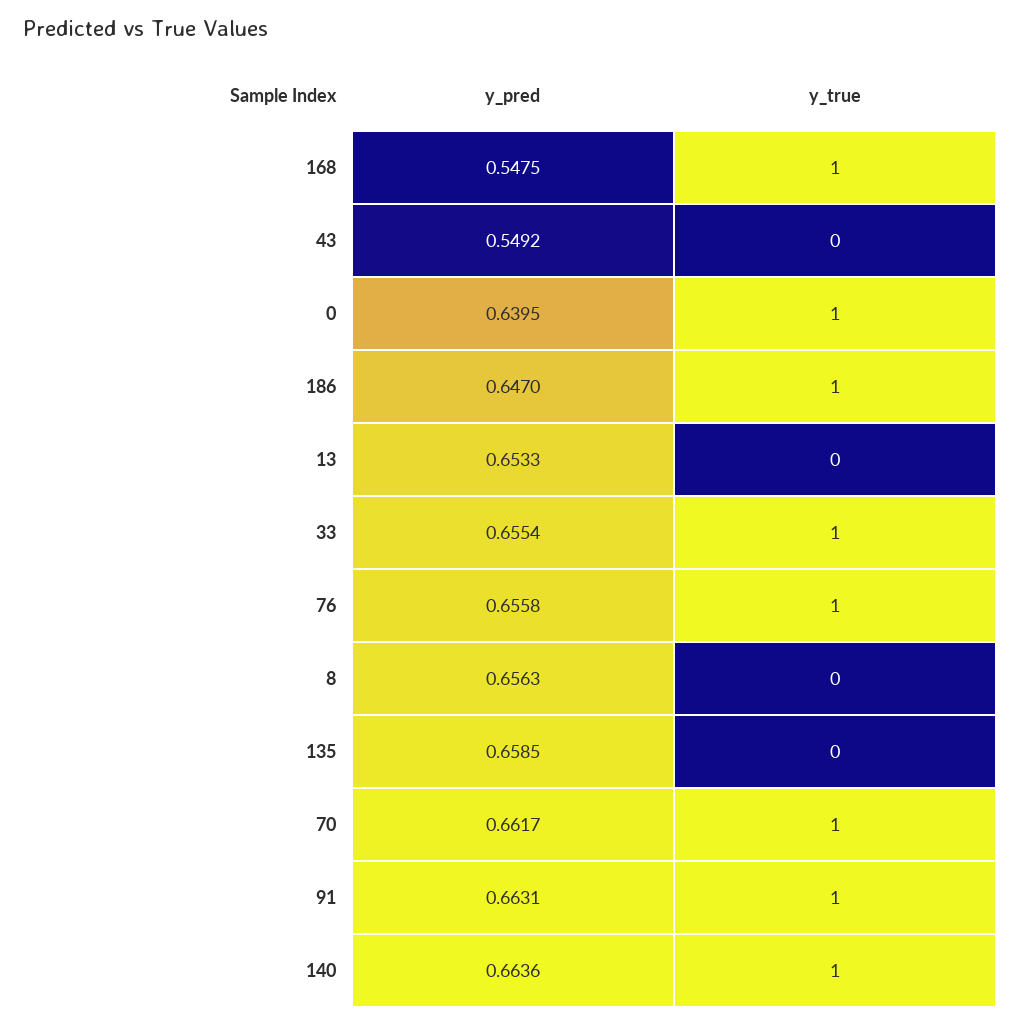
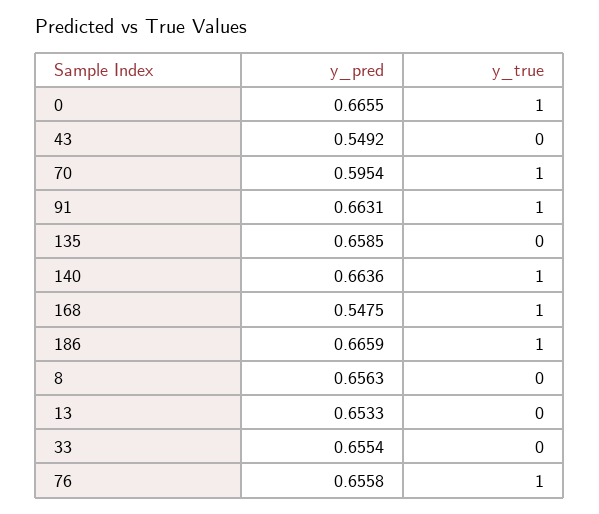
y_pred, 0: 0.6395 -> 0.6655
y_pred, 186: 0.647 -> 0.6659
y_true, 33: 1 -> 0
y_pred, 70: 0.6617 -> 0.5954

